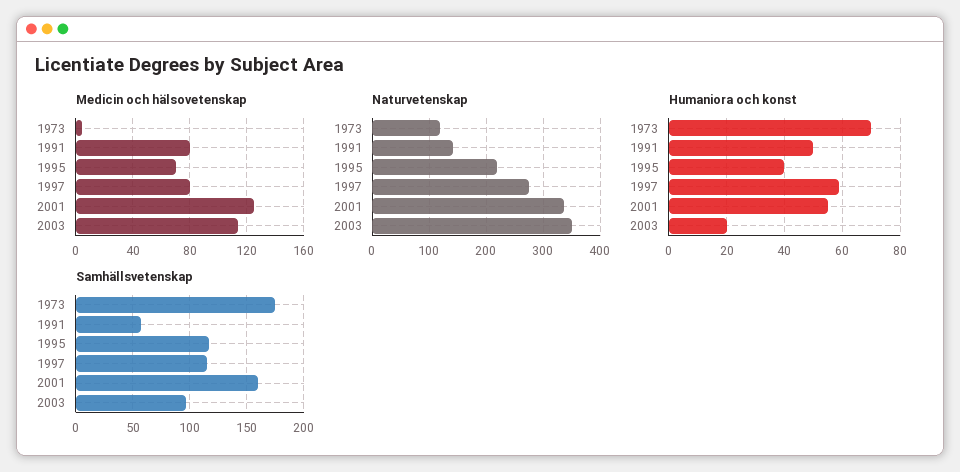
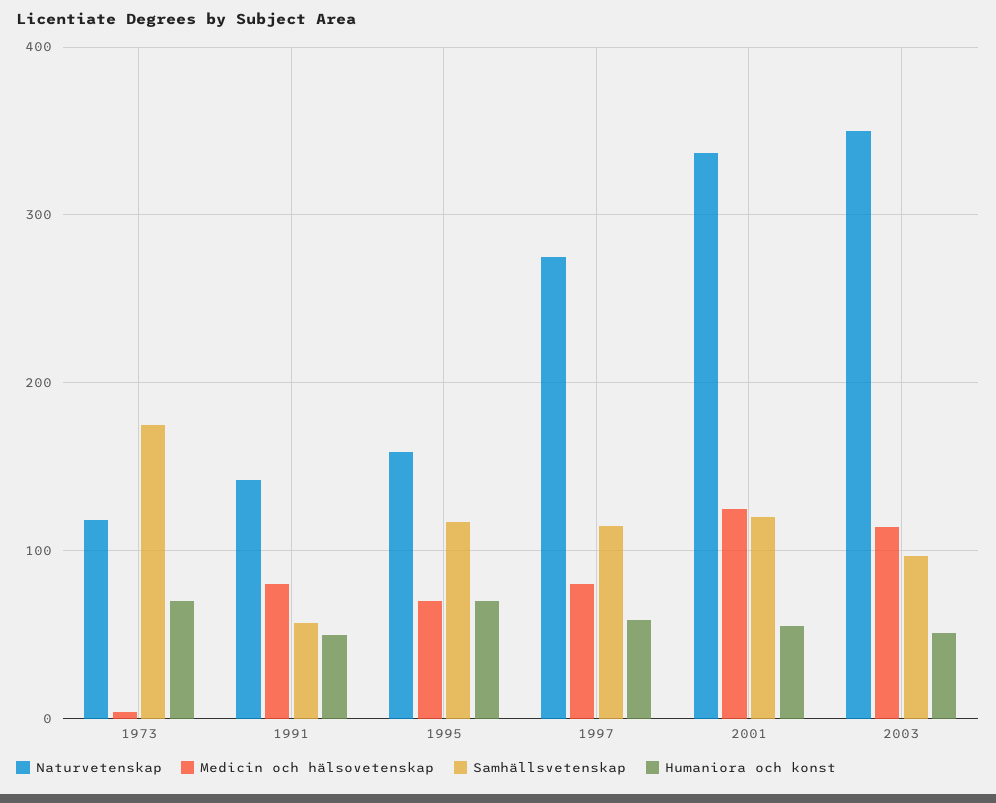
Naturvetenskap, 1995: 220 -> 160
Humaniora och konst, 1995: 40 -> 70
Humaniora och konst, 2003: 20 -> 50
Samhällsvetenskap, 2001: 160 -> 120

